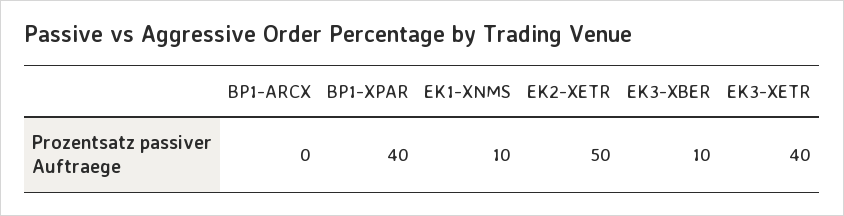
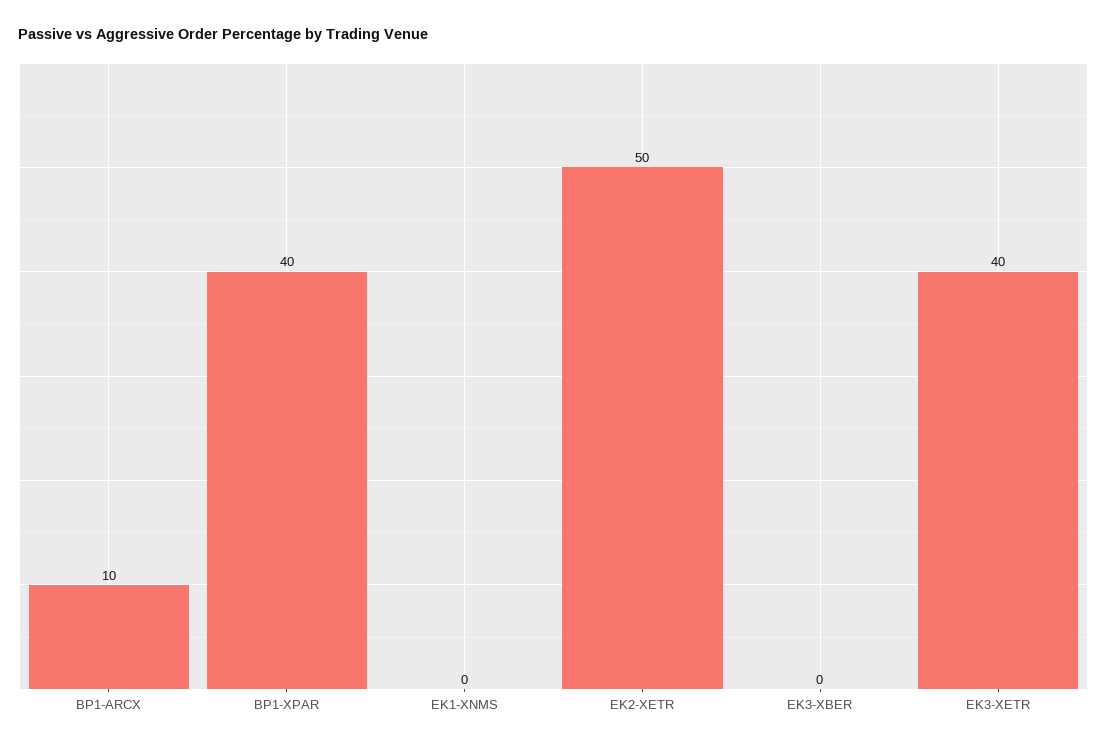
BP1-ARCX: 0 -> 10
EK1-XNMS: 10 -> 0
EK3-XBER: 10 -> 0

